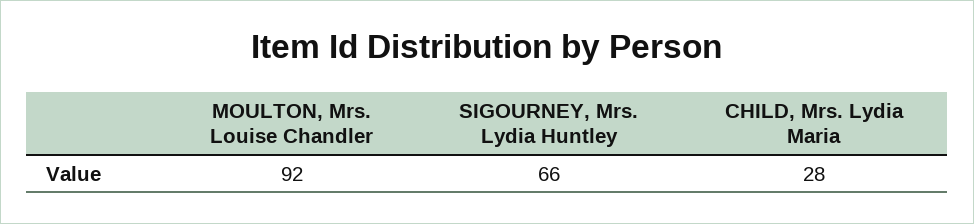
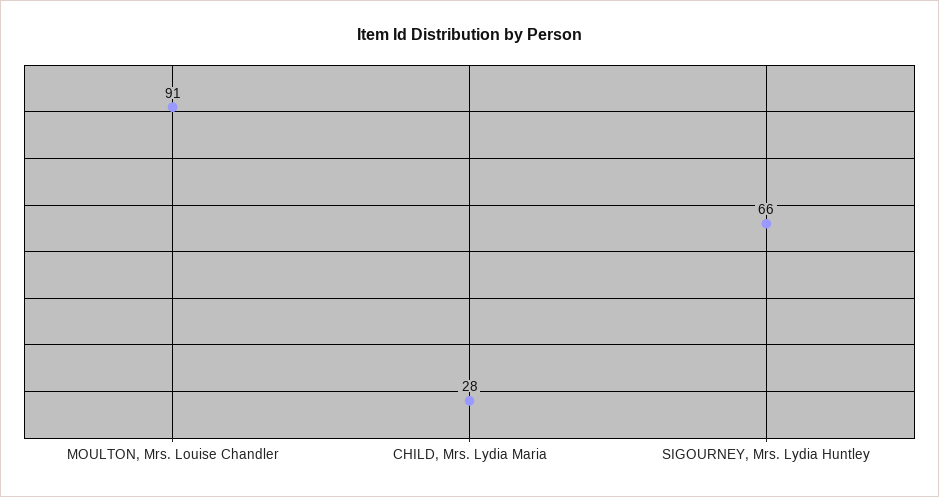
MOULTON, Mrs. Louise Chandler: 92 -> 91

